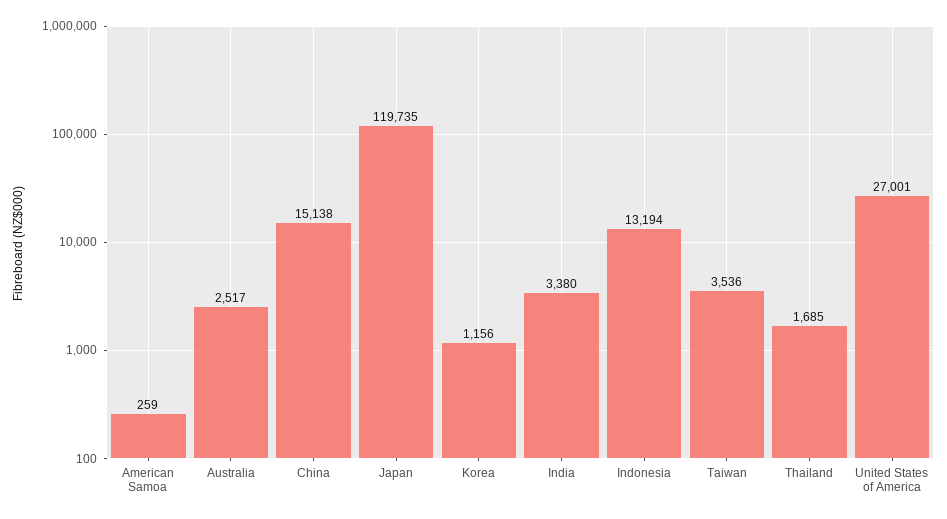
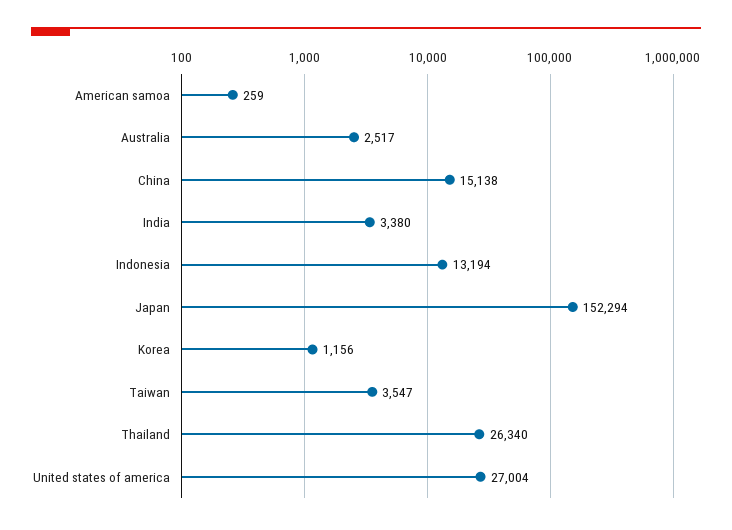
Japan: 119735 -> 152294
Taiwan: 3536 -> 3547
Thailand: 1685 -> 26340
United States of America: 27001 -> 27004

